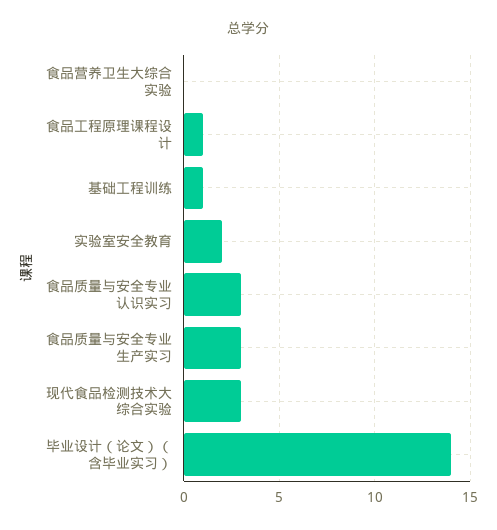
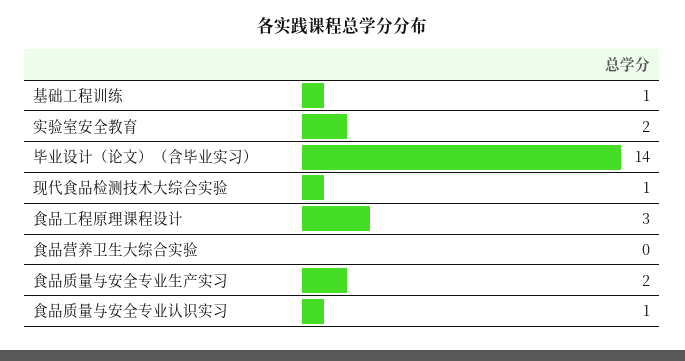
食品工程原理课程设计: 1 -> 3
食品质量与安全专业认识实习: 3 -> 1
食品质量与安全专业生产实习: 3 -> 2
现代食品检测技术大综合实验: 3 -> 1

